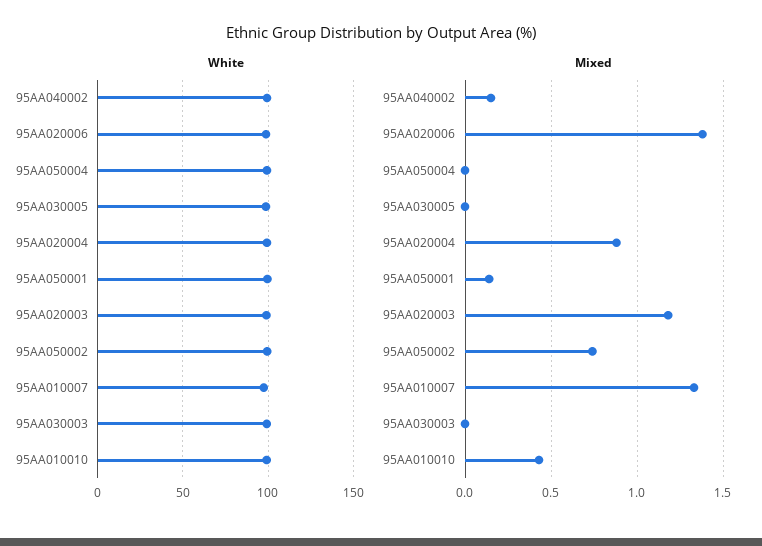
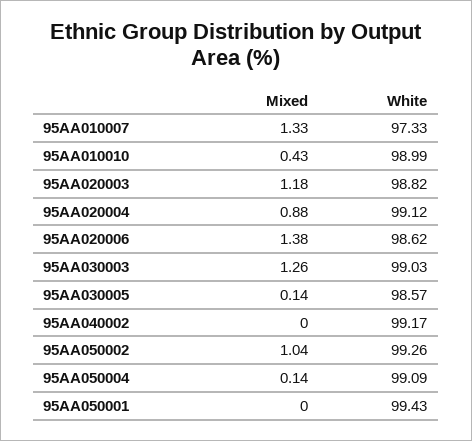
Mixed, 95AA040002: 0.15 -> 0
Mixed, 95AA050004: 0 -> 0.14
Mixed, 95AA030005: 0 -> 0.14
Mixed, 95AA050001: 0.15 -> 0
Mixed, 95AA050002: 0.75 -> 1.04
Mixed, 95AA030003: 0 -> 1.26

